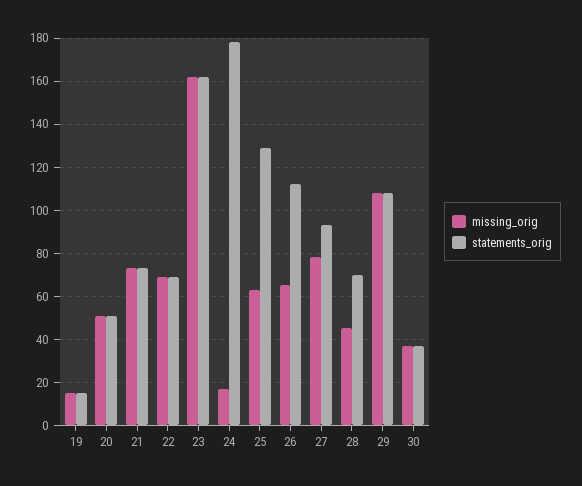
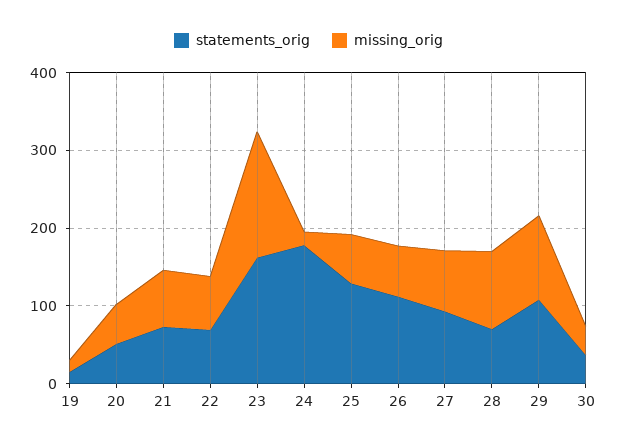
missing_orig, 28: 45 -> 100

